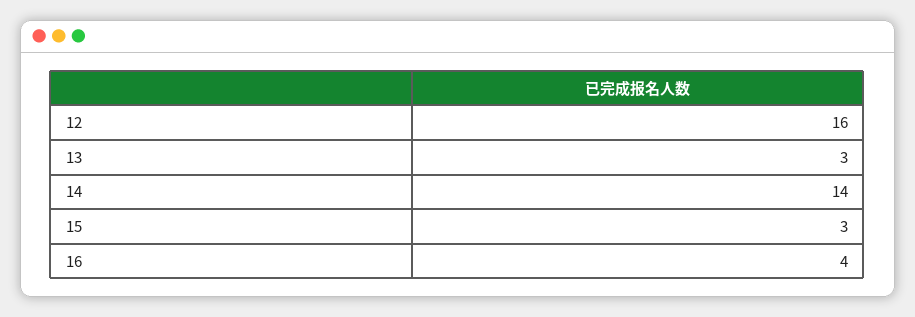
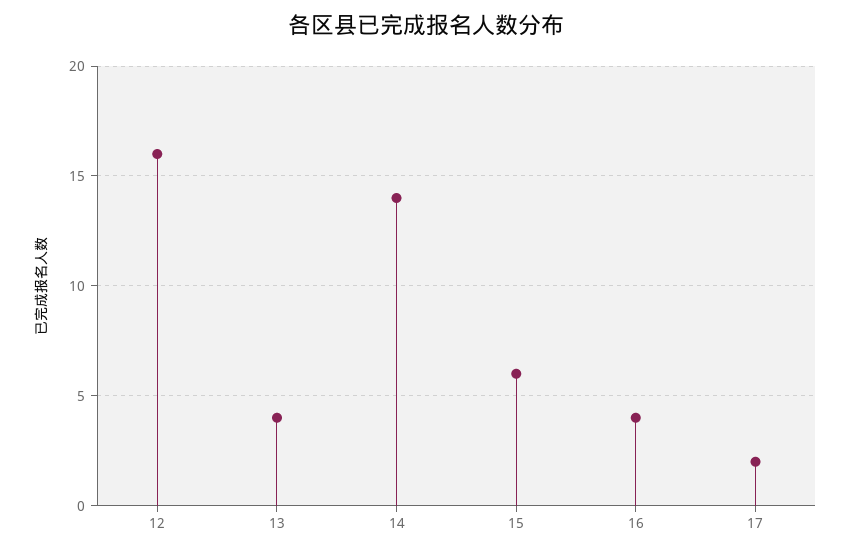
13: 3 -> 4
15: 3 -> 6
17: none -> 2

